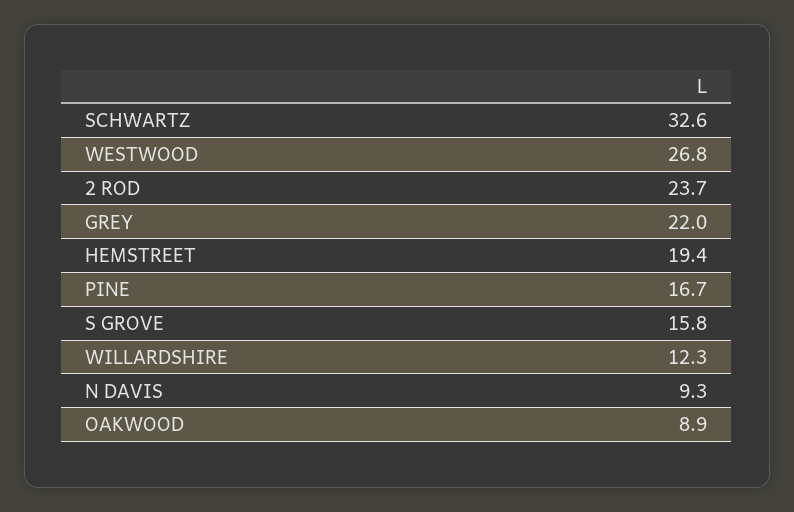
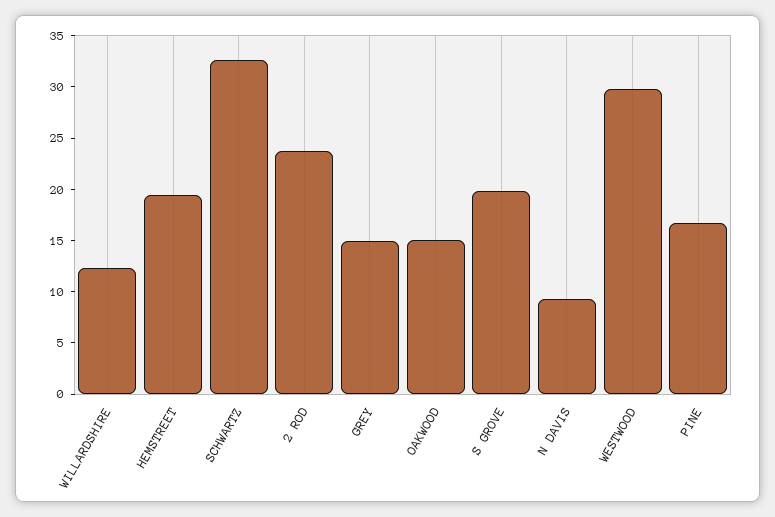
WESTWOOD: 26.8 -> 30
GREY: 22 -> 15
S GROVE: 15.8 -> 20
OAKWOOD: 8.9 -> 15

